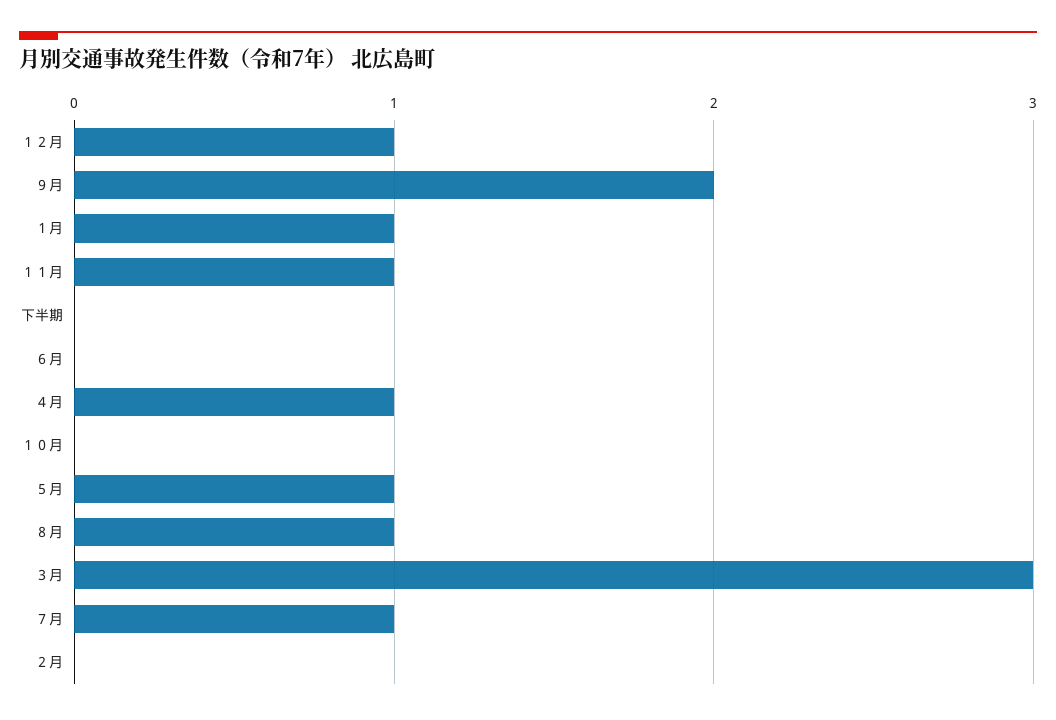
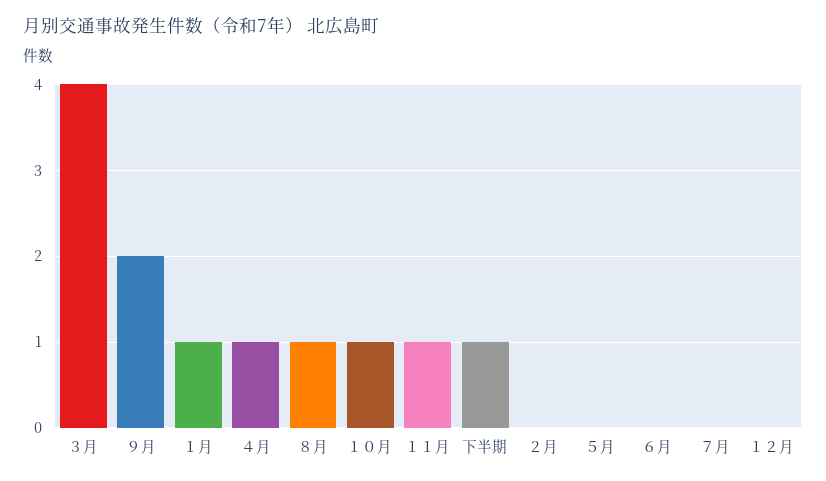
１２月: 1 -> 0
下半期: 0 -> 1
１０月: 0 -> 1
５月: 1 -> 0
３月: 3 -> 4
７月: 1 -> 0

